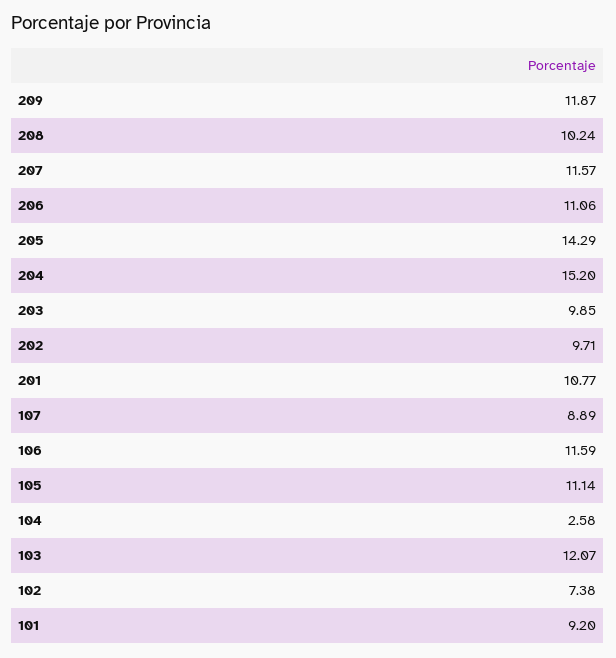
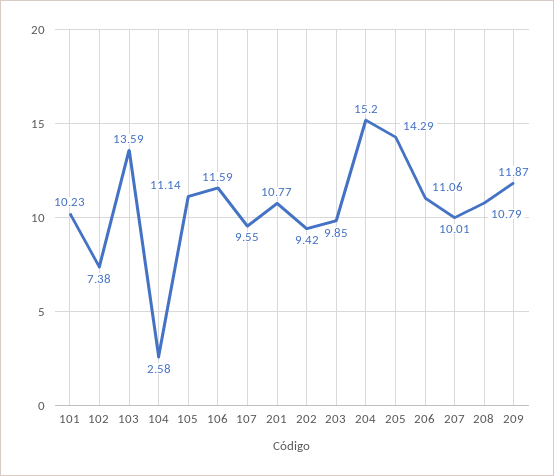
208: 10.24 -> 10.79
207: 11.57 -> 10.01
202: 9.71 -> 9.42
107: 8.89 -> 9.55
103: 12.07 -> 13.59
101: 9.2 -> 10.23

